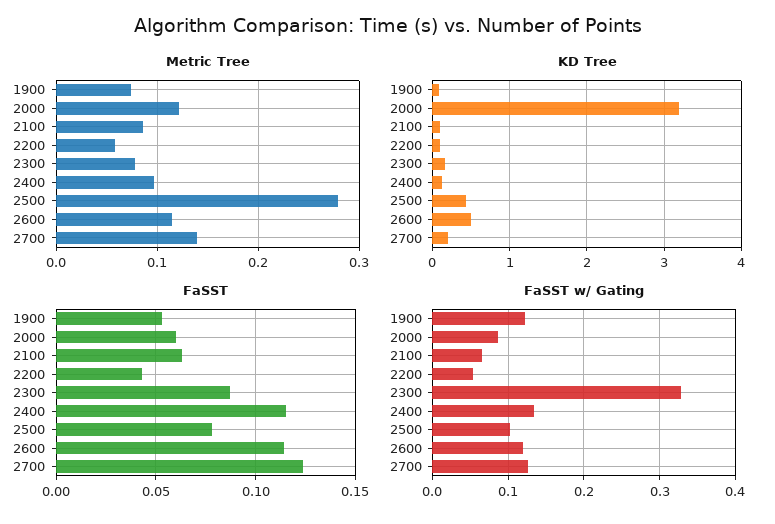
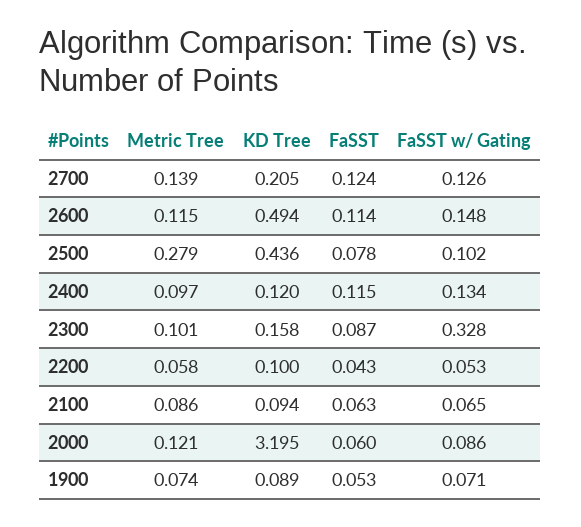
Metric Tree, 2300: 0.08 -> 0.101
FaSST w/ Gating, 1900: 0.12 -> 0.071
FaSST w/ Gating, 2600: 0.12 -> 0.148

